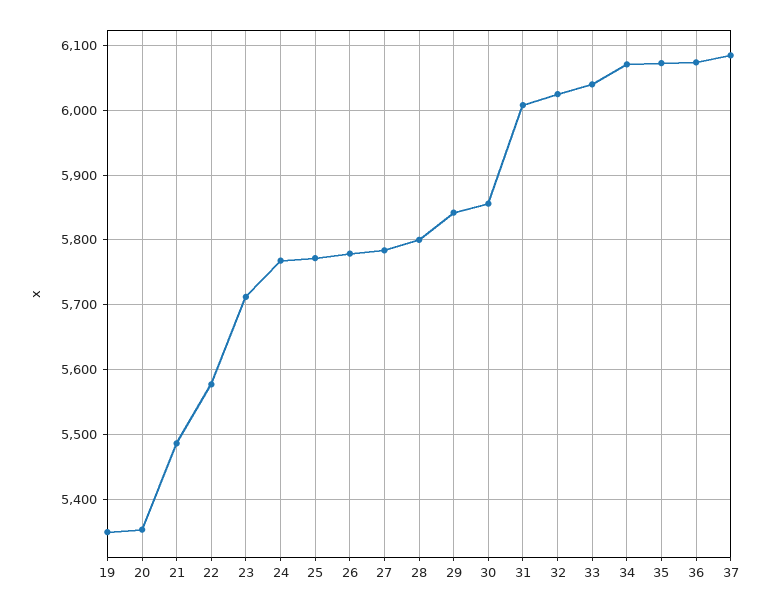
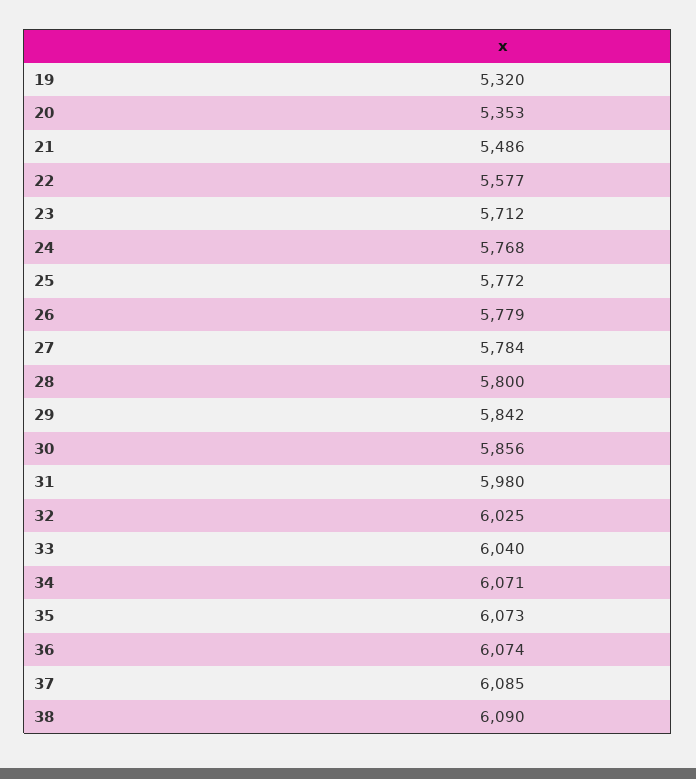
19: 5350 -> 5320
31: 6010 -> 5980
38: none -> 6090

